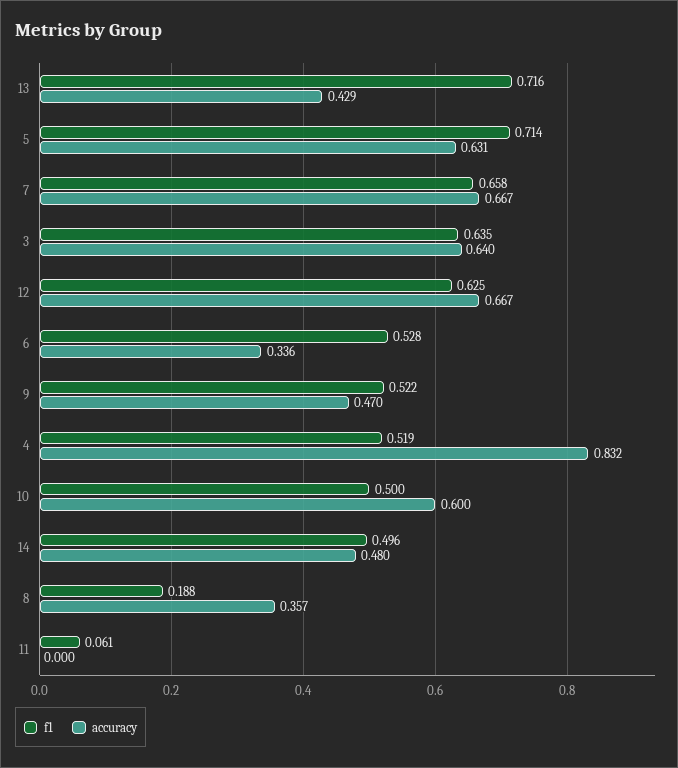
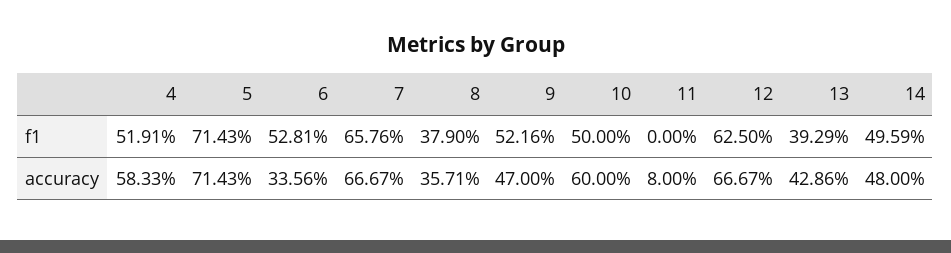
f1, 13: 0.716 -> 0.3929
accuracy, 5: 0.631 -> 0.7143
f1, 3: 0.635 -> none
accuracy, 3: 0.64 -> none
accuracy, 4: 0.832 -> 0.5833
f1, 8: 0.188 -> 0.379
f1, 11: 0.061 -> 0
accuracy, 11: 0 -> 0.08

